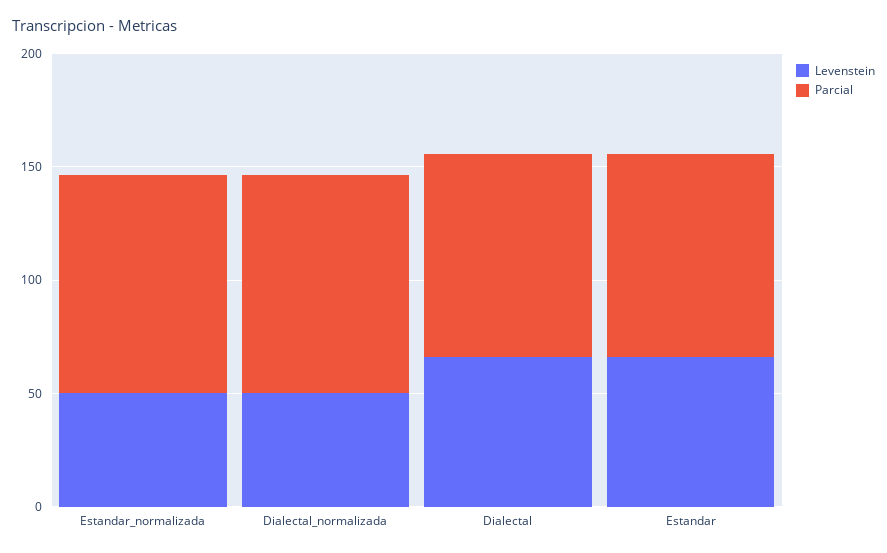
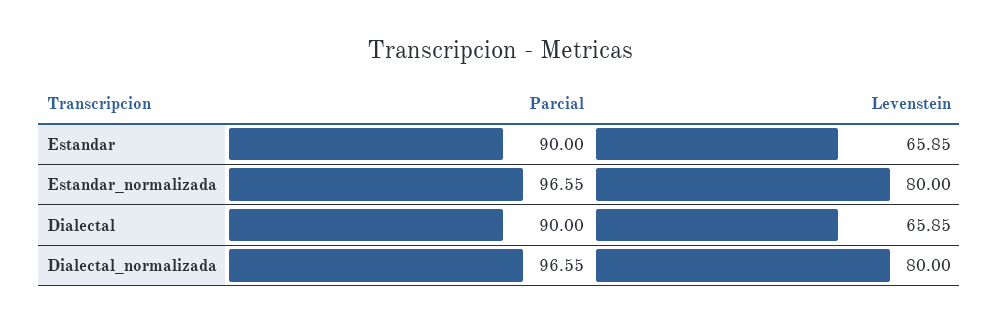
Levenstein, Estandar_normalizada: 50 -> 80
Levenstein, Dialectal_normalizada: 50 -> 80

